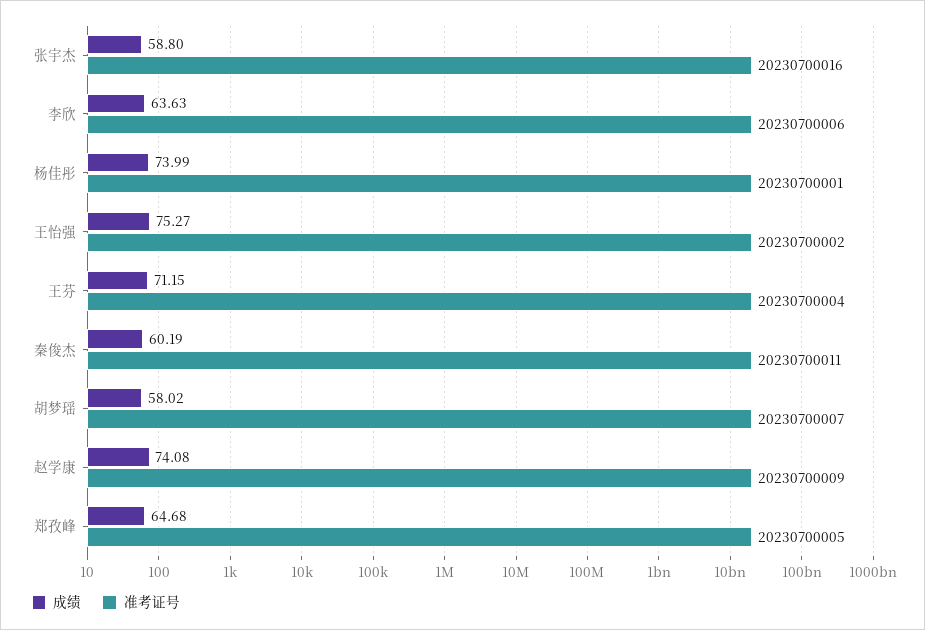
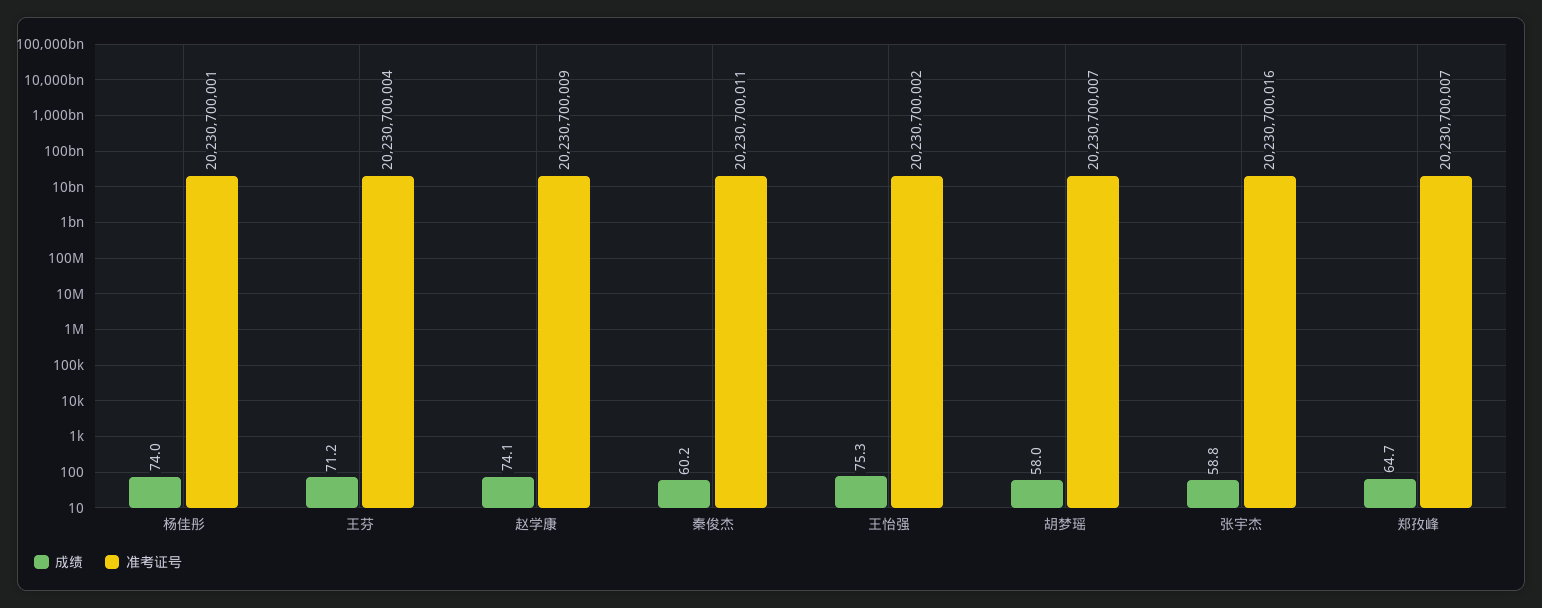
成绩, 李欣: 63.63 -> none
准考证号, 李欣: 20230700006 -> none
准考证号, 郑孜峰: 20230700005 -> 20230700007

